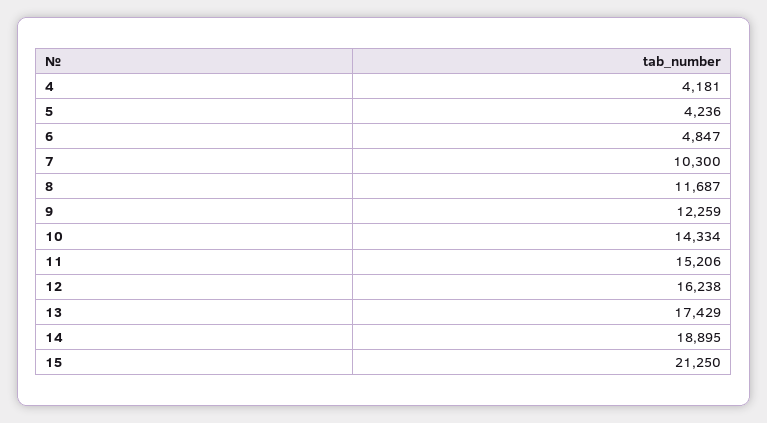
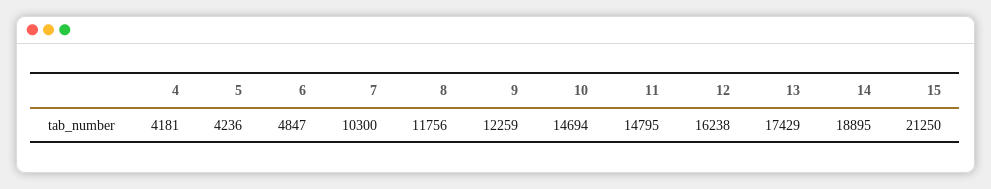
8: 11687 -> 11756
10: 14334 -> 14694
11: 15206 -> 14795

